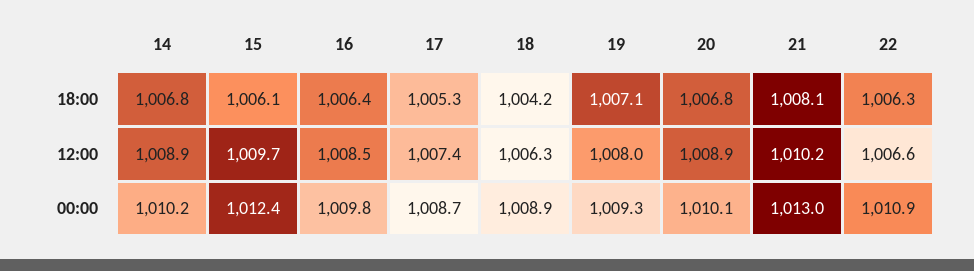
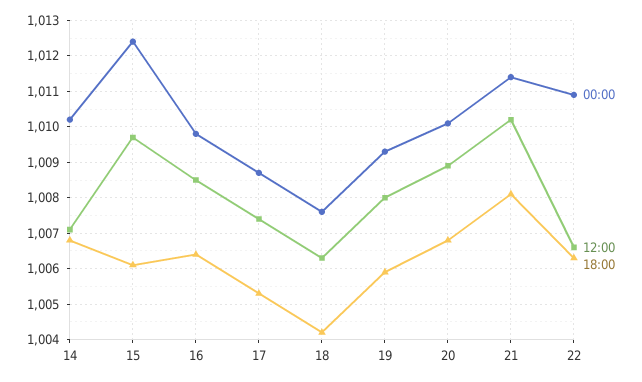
18:00, 19: 1007.1 -> 1006
12:00, 14: 1008.9 -> 1007
00:00, 18: 1008.9 -> 1007.5
00:00, 21: 1013 -> 1011.5

